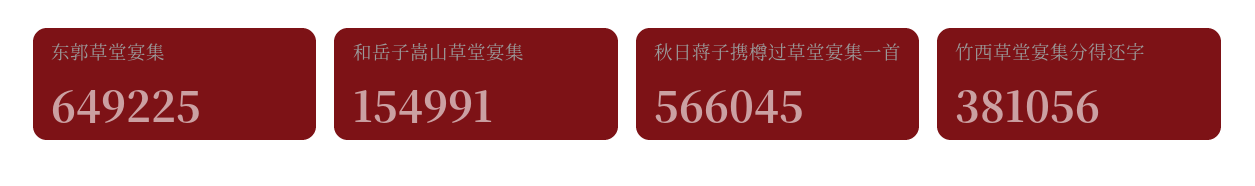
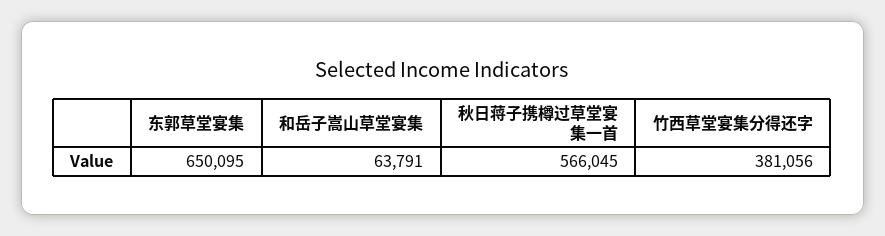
东郭草堂宴集: 649225 -> 650095
和岳子嵩山草堂宴集: 154991 -> 63791

